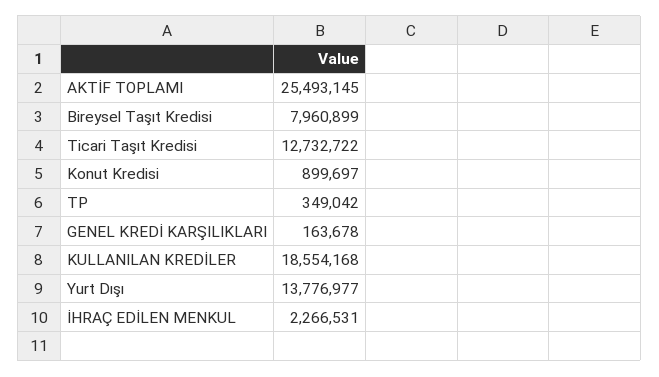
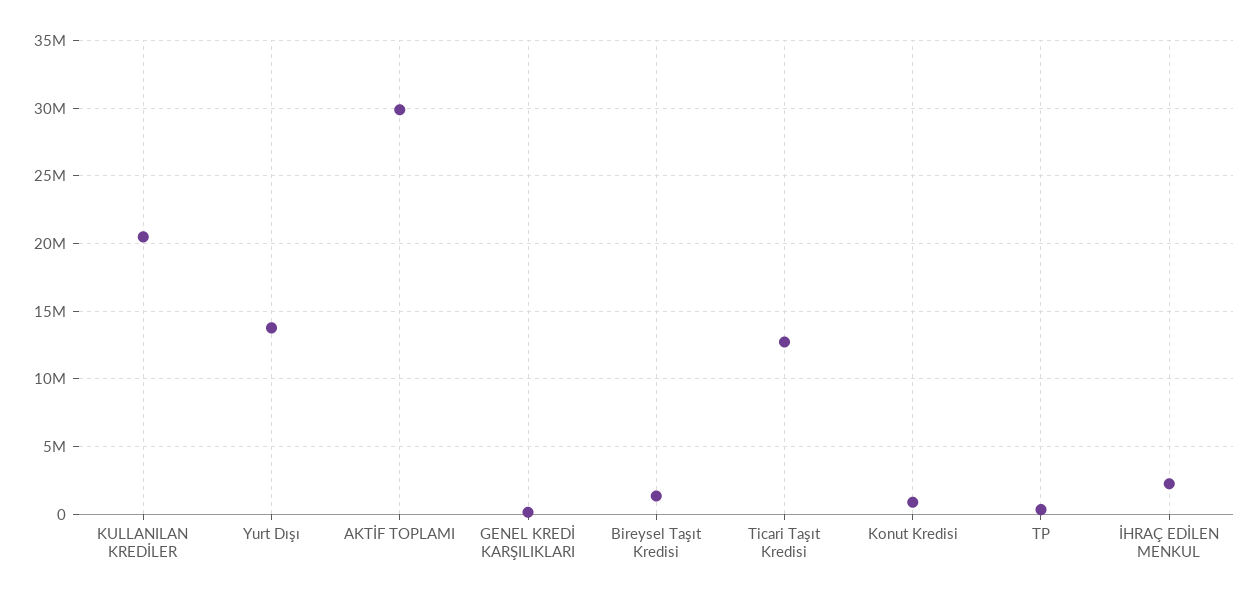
AKTİF TOPLAMI: 25493145 -> 30000000
Bireysel Taşıt Kredisi: 7960899 -> 1500000
KULLANILAN KREDİLER: 18554168 -> 20500000

